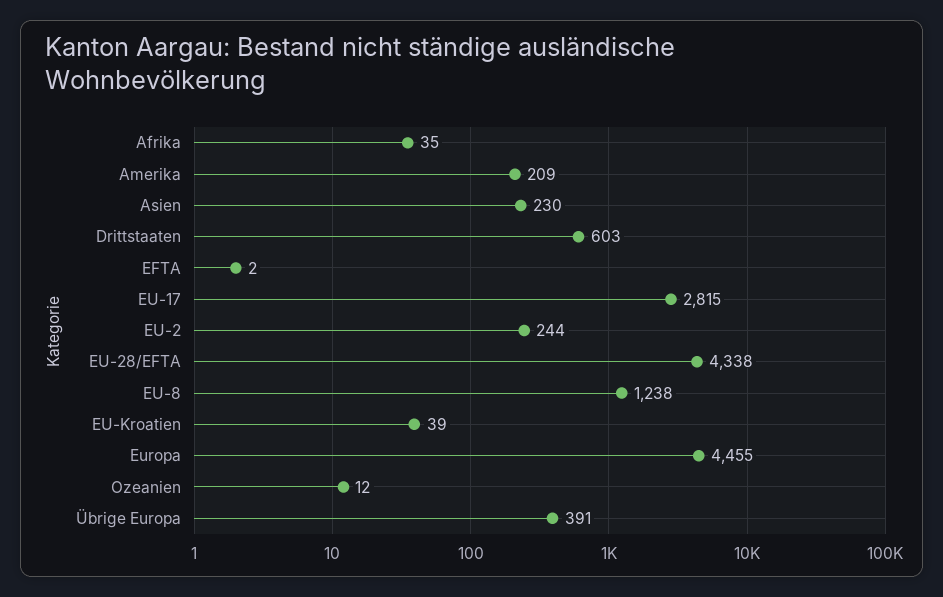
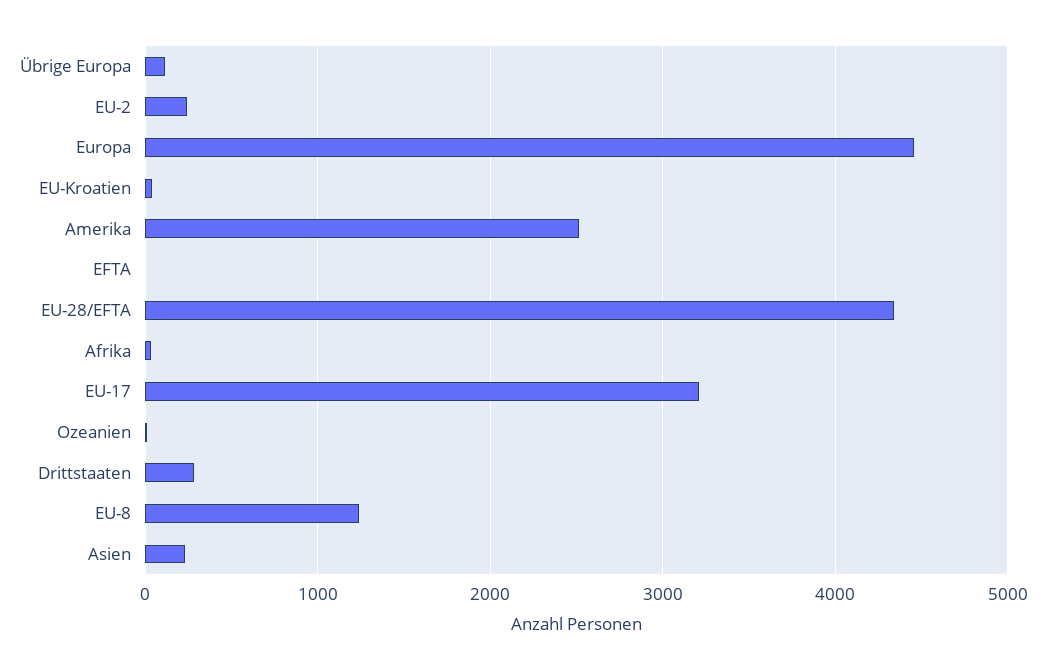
Amerika: 209 -> 2500
Drittstaaten: 603 -> 300
EU-17: 2815 -> 3200
Übrige Europa: 391 -> 100

